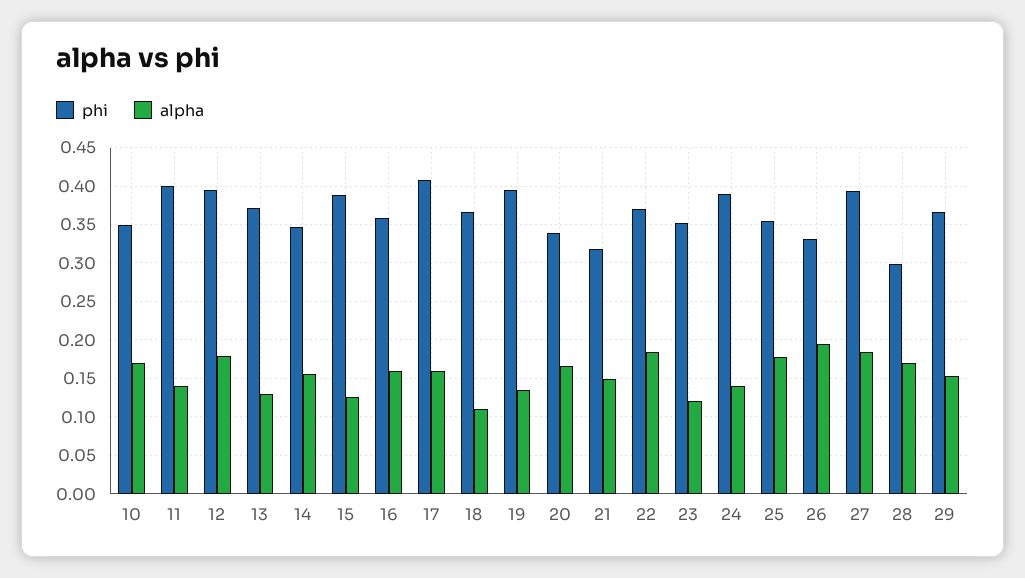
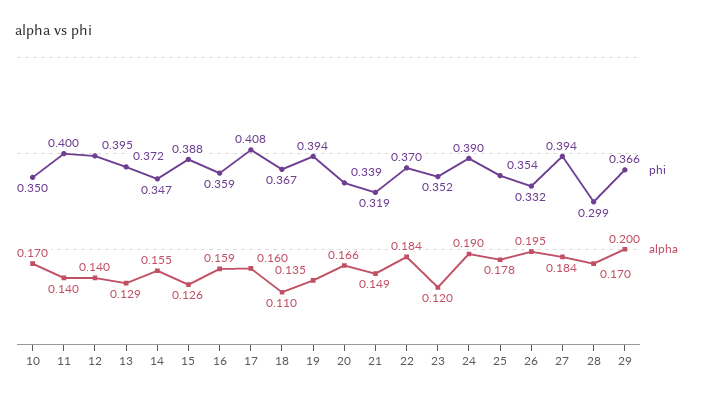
alpha, 12: 0.18 -> 0.14
alpha, 24: 0.14 -> 0.19
alpha, 29: 0.15 -> 0.2

